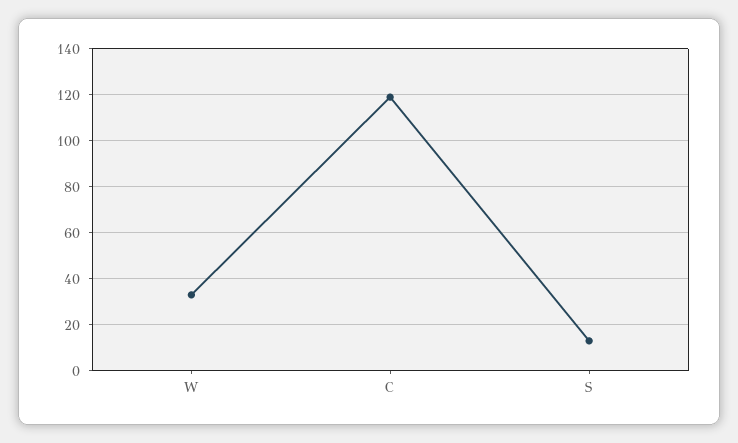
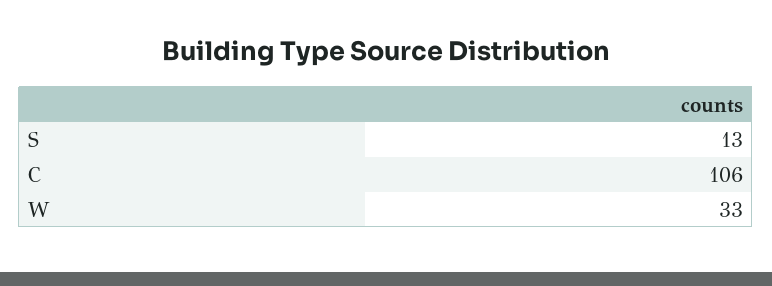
C: 120 -> 106

